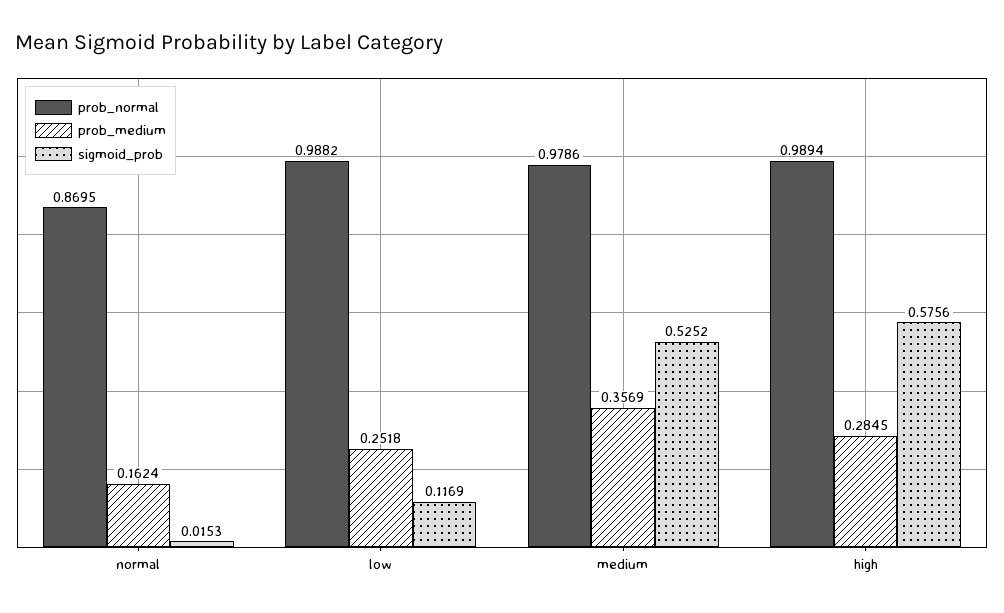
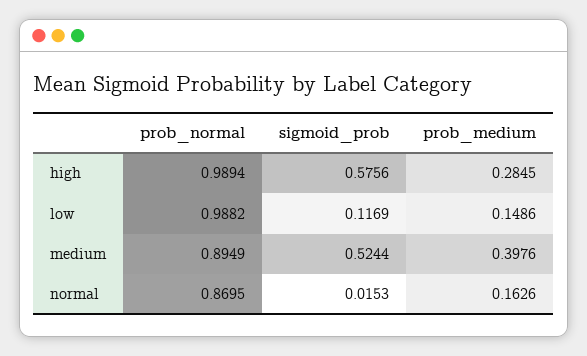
prob_medium, normal: 0.1624 -> 0.1626
prob_medium, low: 0.2518 -> 0.1486
prob_normal, medium: 0.9786 -> 0.8949
prob_medium, medium: 0.3569 -> 0.3976
sigmoid_prob, medium: 0.5252 -> 0.5244

